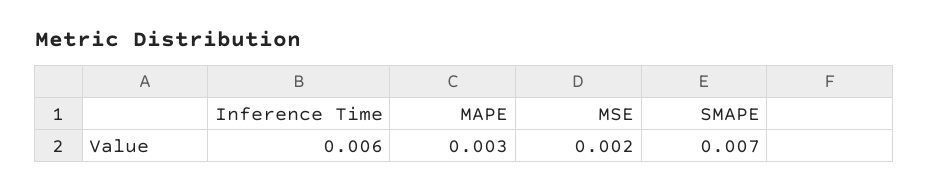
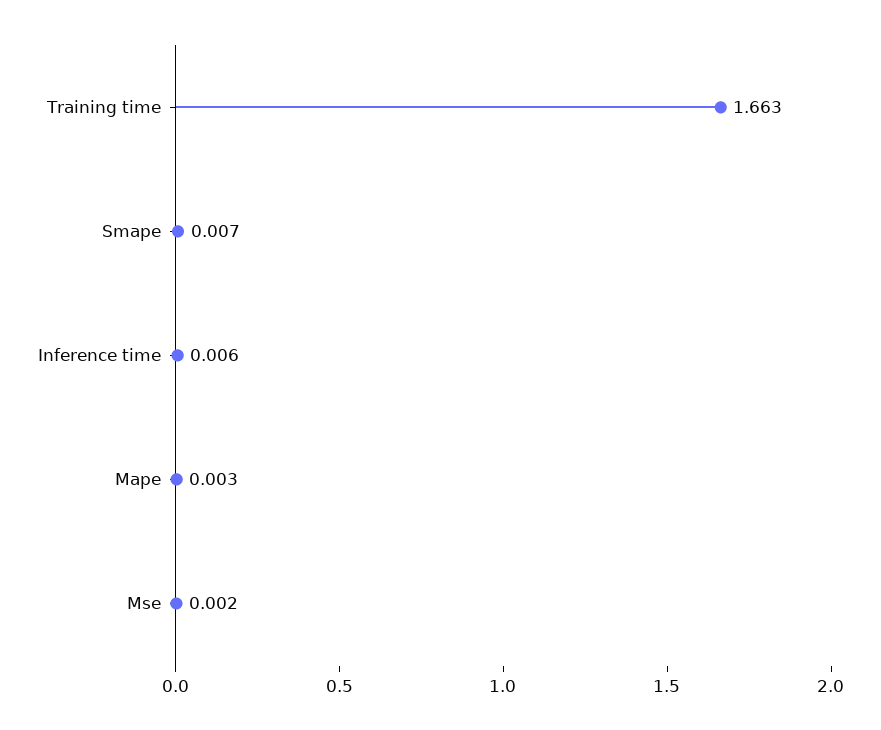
Training time: none -> 1.663

